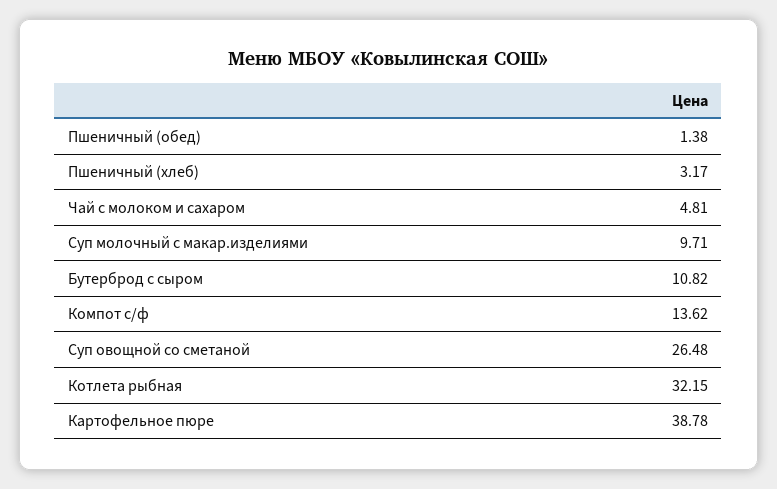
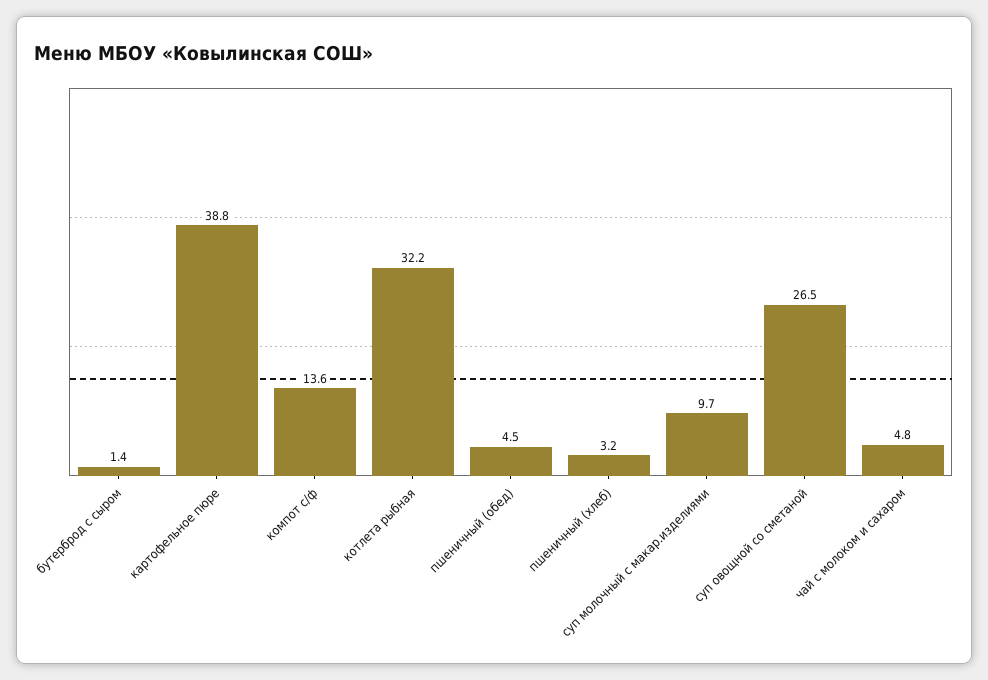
Пшеничный (обед): 1.38 -> 4.5
Бутерброд с сыром: 10.82 -> 1.4

